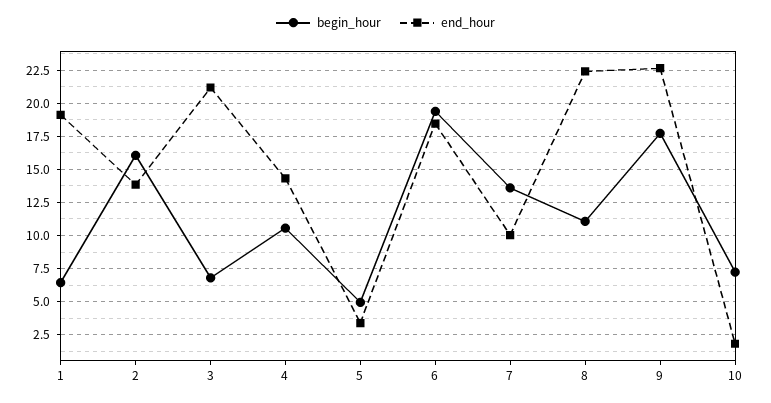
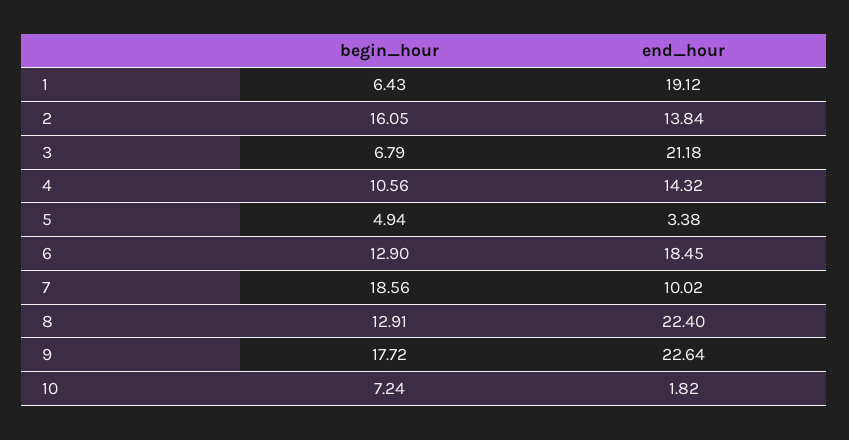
begin_hour, 6: 19.5 -> 12.9
begin_hour, 7: 13.5 -> 18.56
begin_hour, 8: 11 -> 12.91

